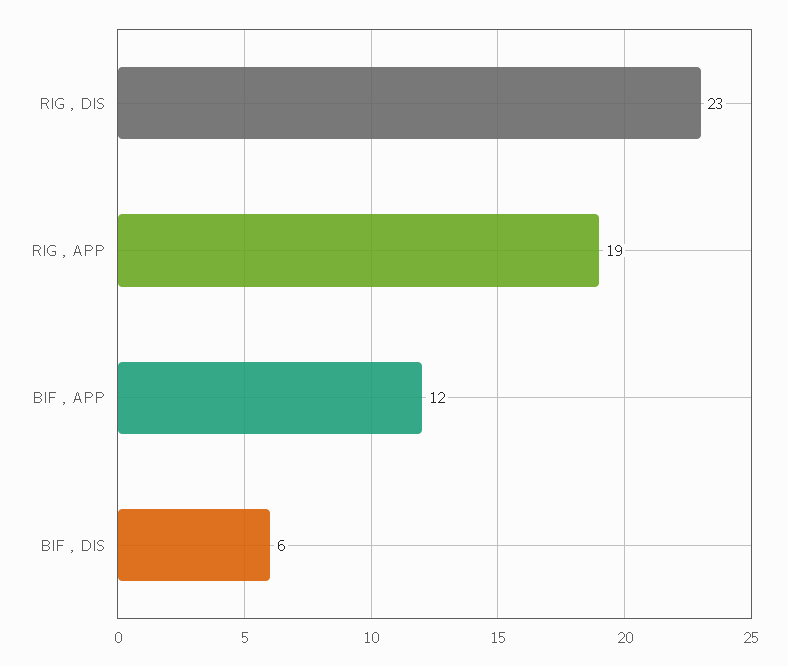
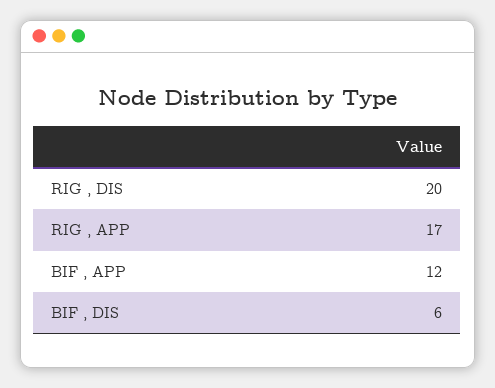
RIG , DIS: 23 -> 20
RIG , APP: 19 -> 17

